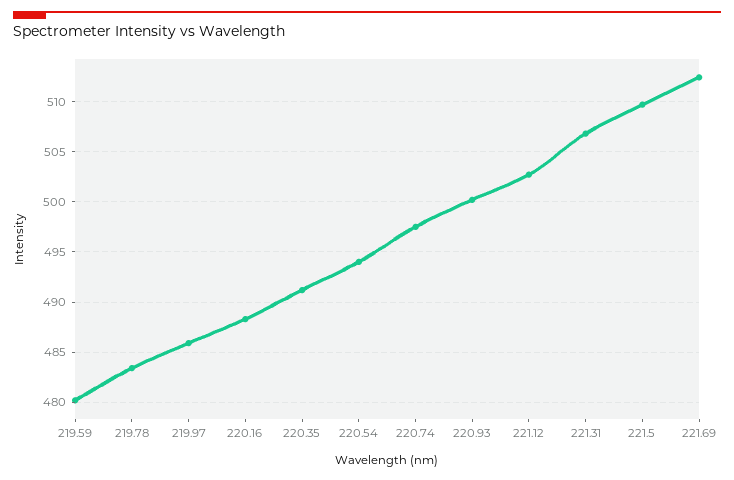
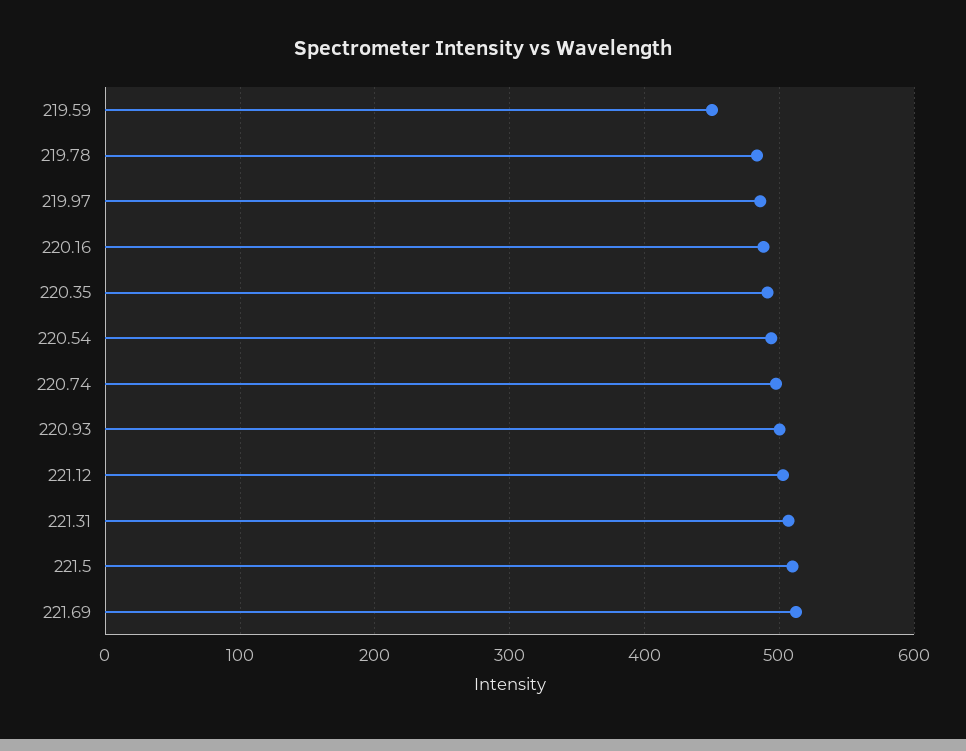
219.59: 480 -> 450

